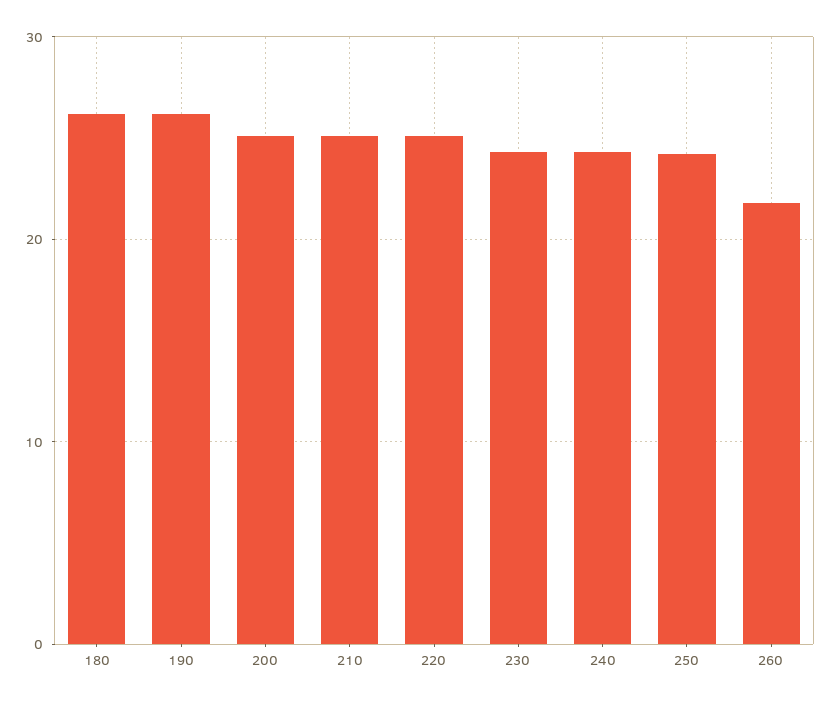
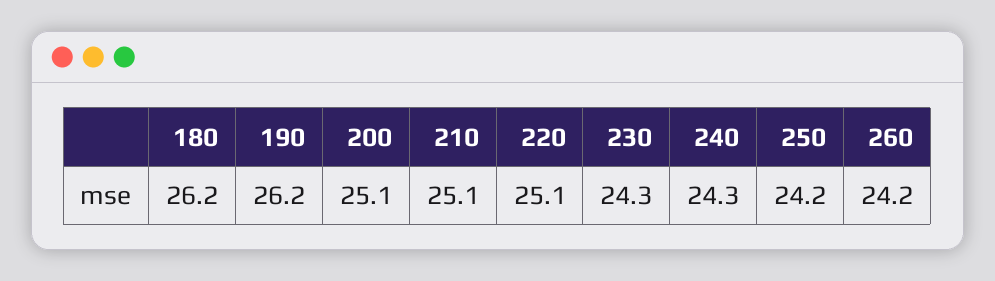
260: 22 -> 24.2

